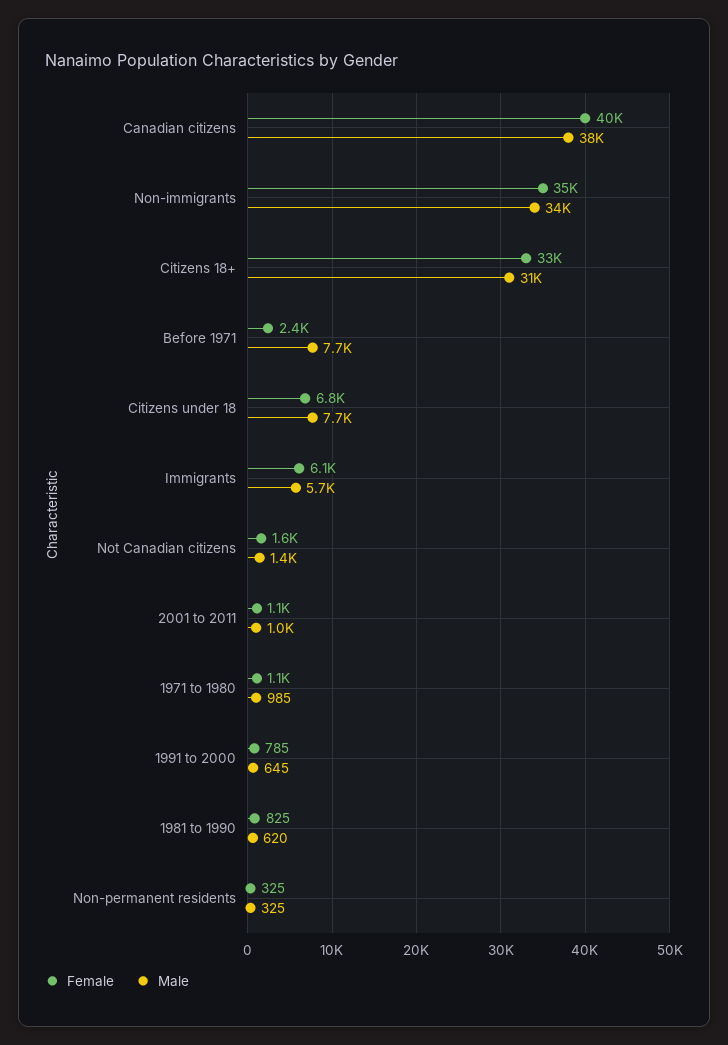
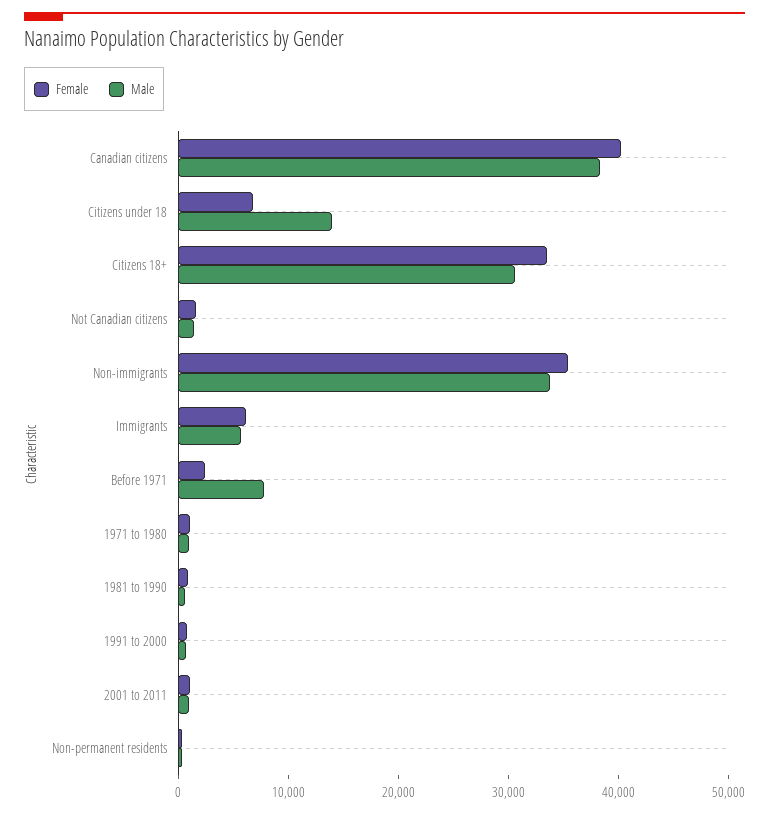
Male, Citizens under 18: 7700 -> 14000

